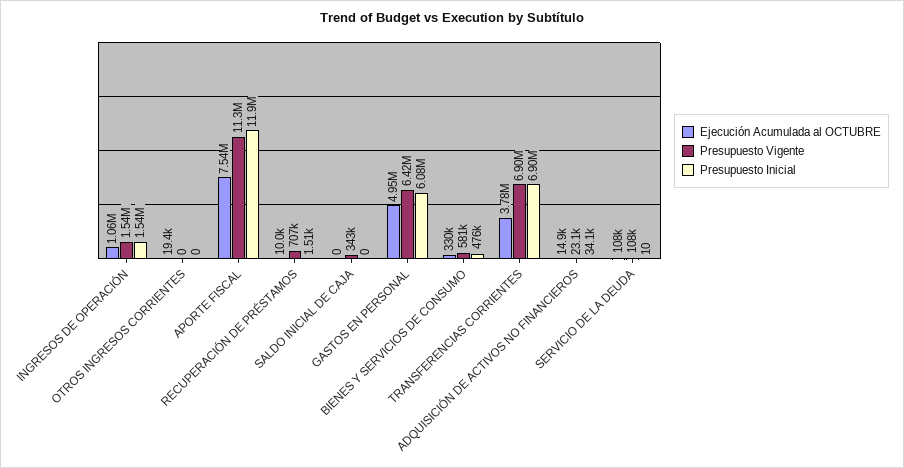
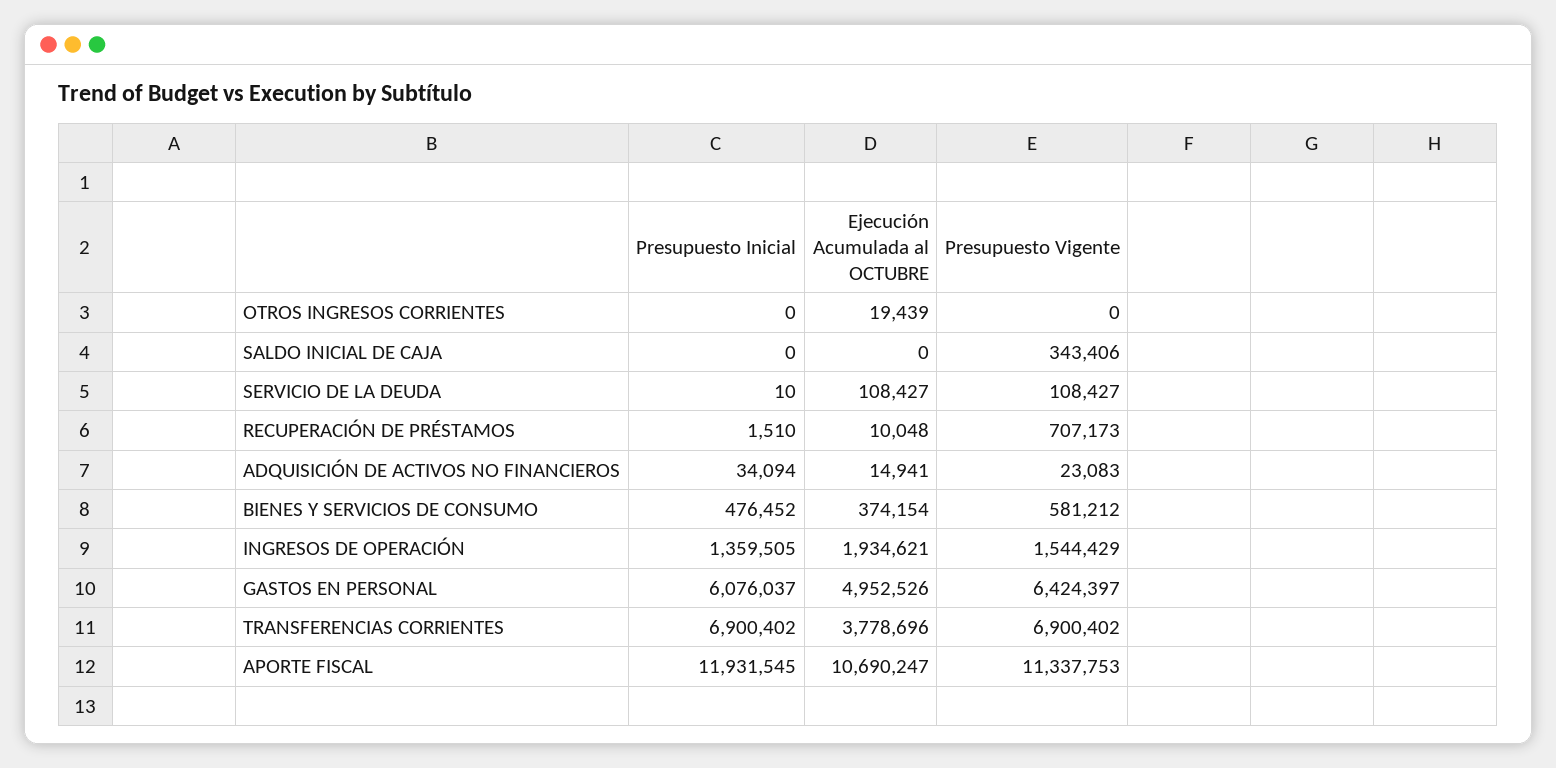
Ejecución Acumulada al OCTUBRE, INGRESOS DE OPERACIÓN: 1060000 -> 1934621
Presupuesto Inicial, INGRESOS DE OPERACIÓN: 1540000 -> 1359505
Ejecución Acumulada al OCTUBRE, APORTE FISCAL: 7540000 -> 10690247
Ejecución Acumulada al OCTUBRE, BIENES Y SERVICIOS DE CONSUMO: 330000 -> 374154

